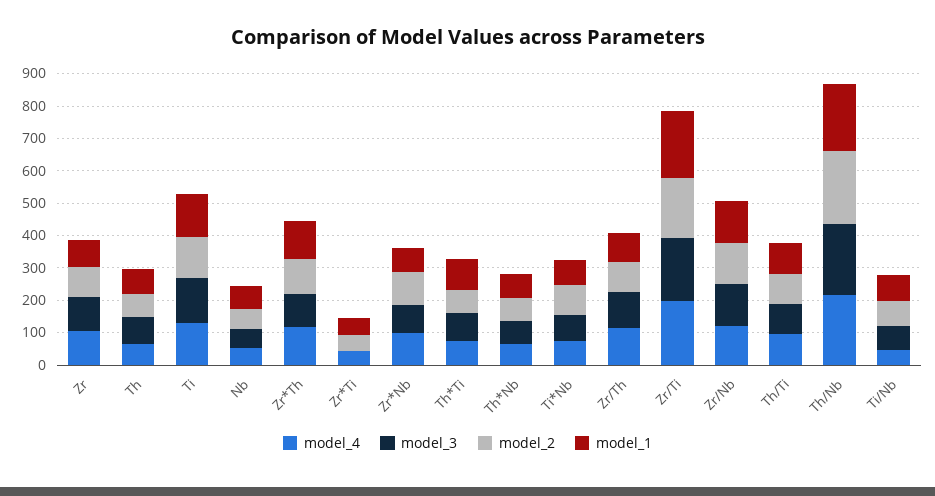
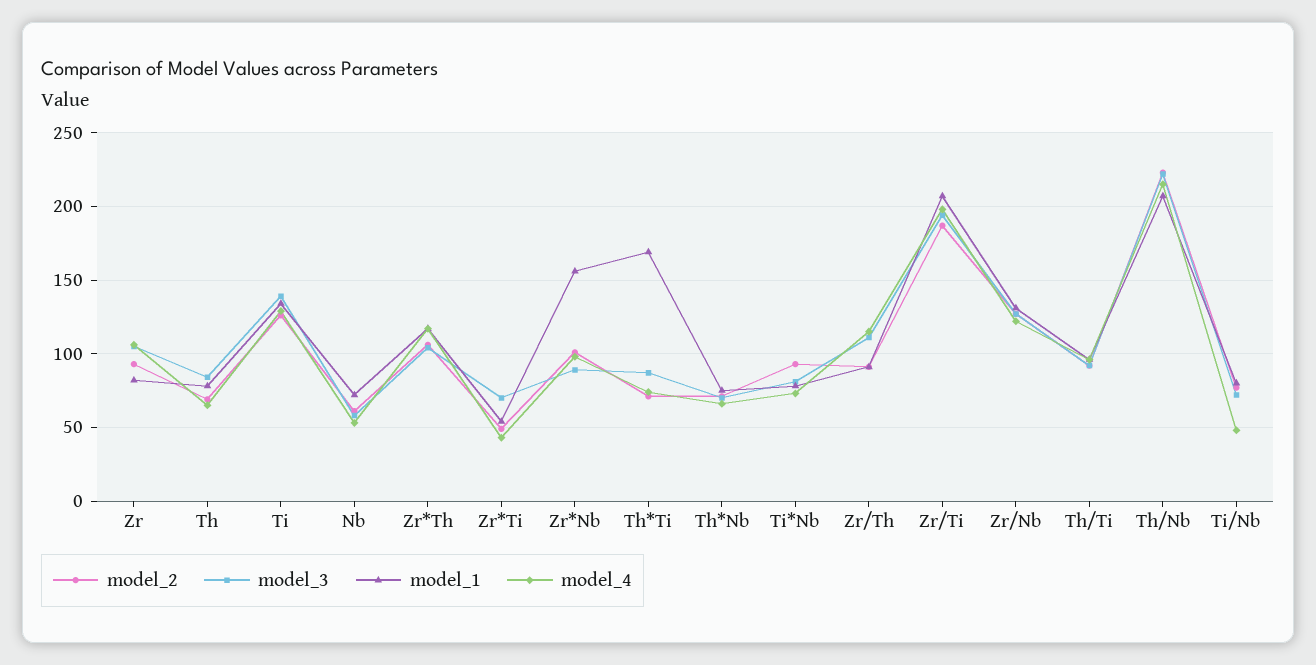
model_3, Zr*Ti: 0 -> 70
model_1, Zr*Nb: 75 -> 155
model_1, Th*Ti: 100 -> 170

